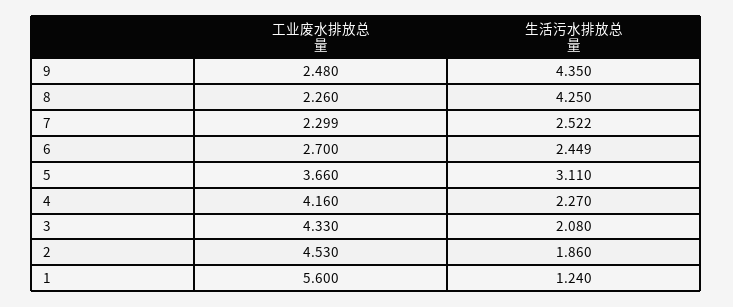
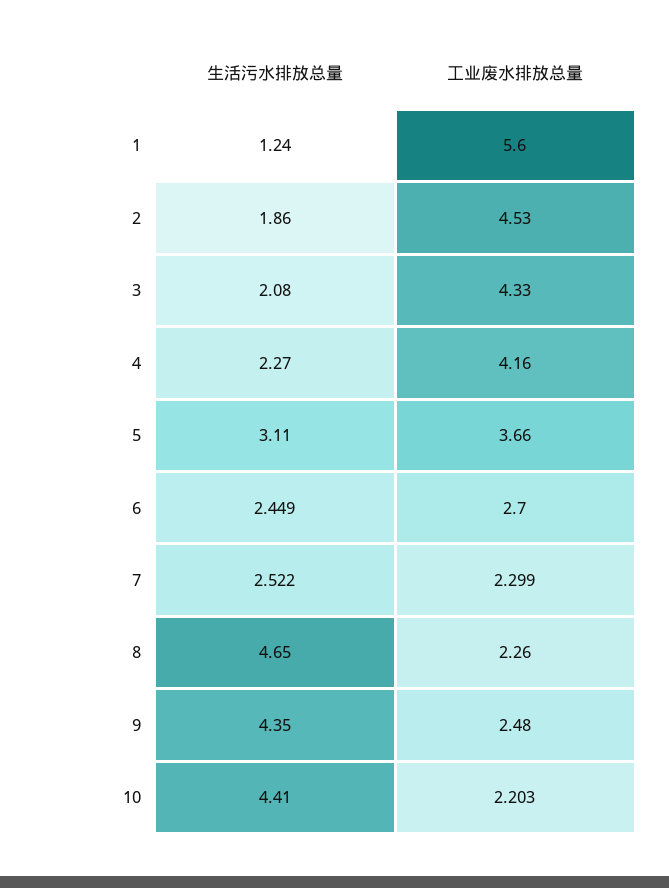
生活污水排放总量, 8: 4.25 -> 4.65
生活污水排放总量, 10: none -> 4.41
工业废水排放总量, 10: none -> 2.203

